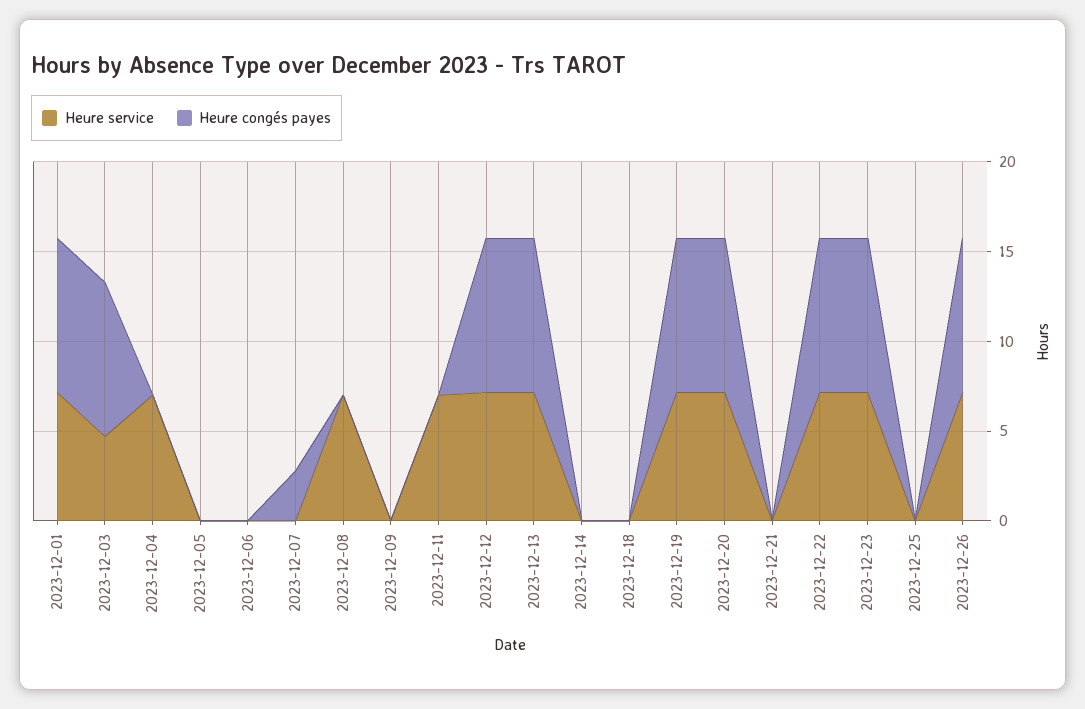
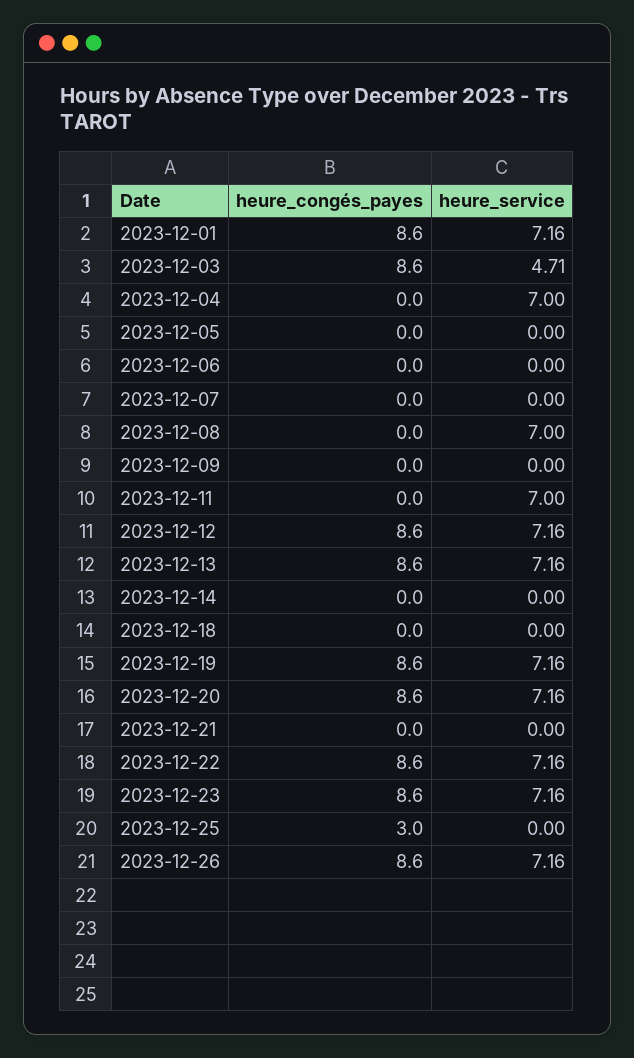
Heure congés payes, 2023-12-07: 3 -> 0
Heure congés payes, 2023-12-25: 0 -> 3

